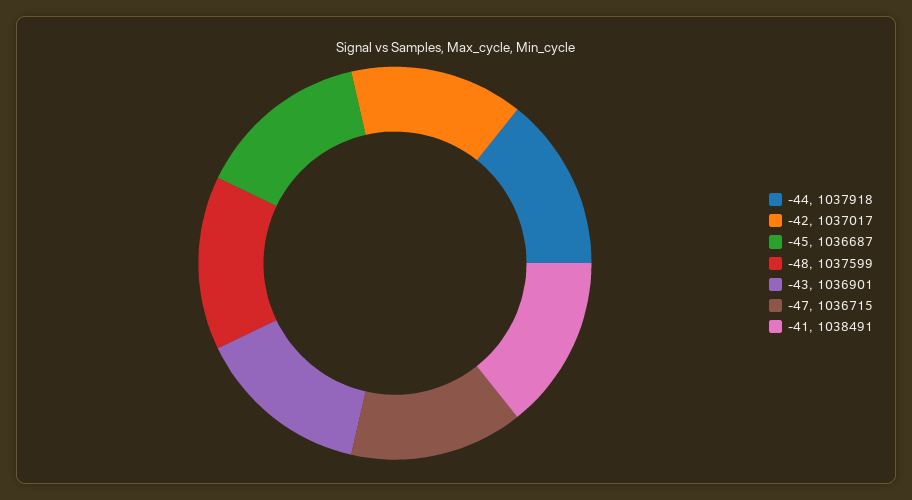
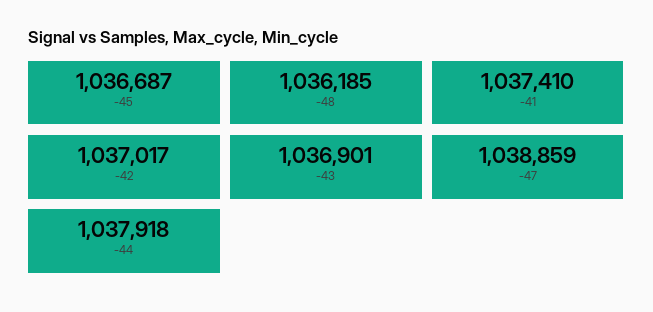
-48: 1037599 -> 1036185
-47: 1036715 -> 1038859
-41: 1038491 -> 1037410

